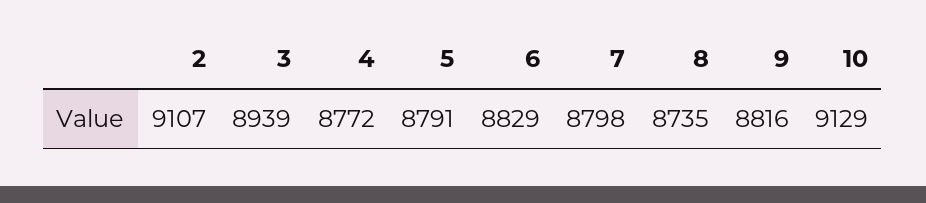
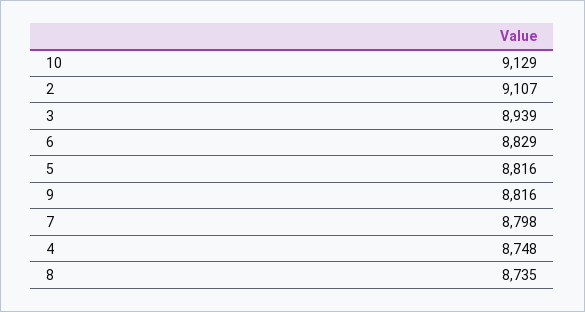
4: 8772 -> 8748
5: 8791 -> 8816

